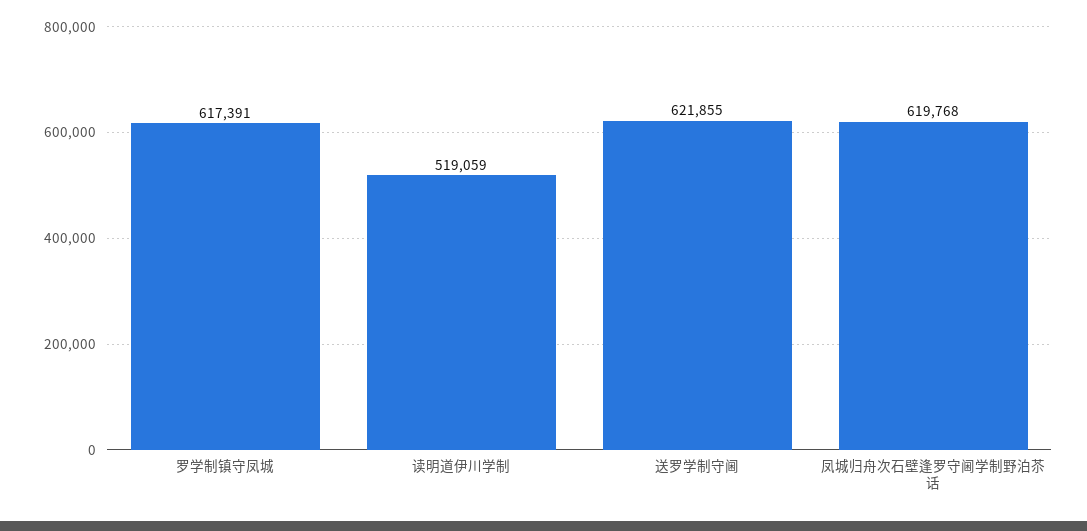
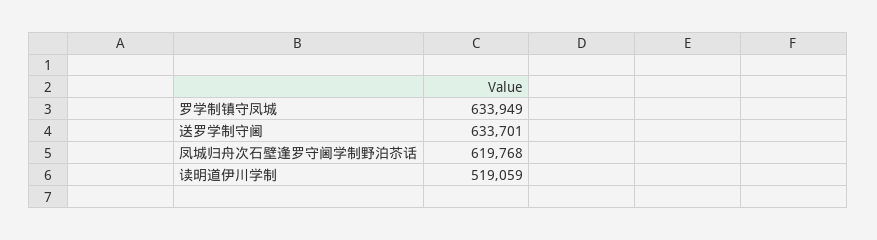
罗学制镇守凤城: 617391 -> 633949
送罗学制守阃: 621855 -> 633701

